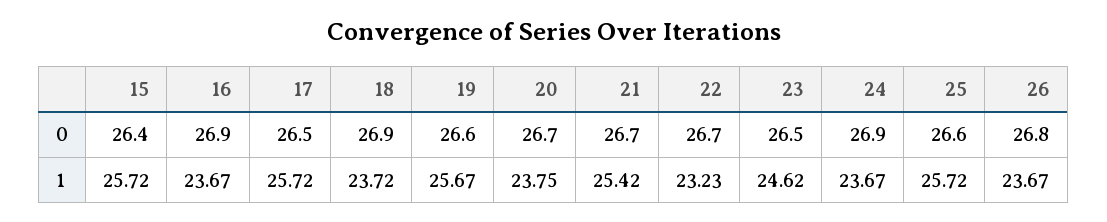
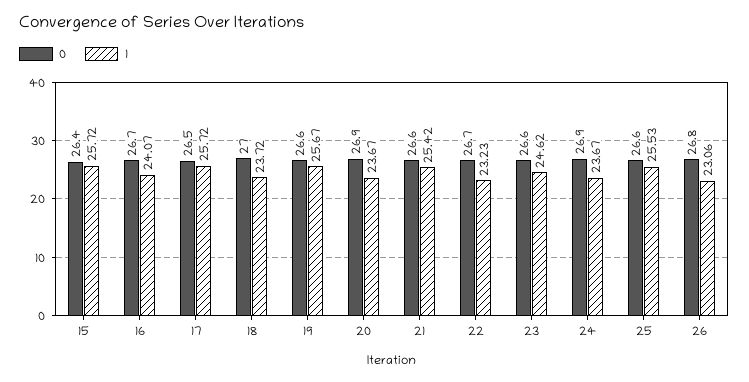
0, 16: 26.9 -> 26.7
0, 18: 26.9 -> 27
0, 20: 26.7 -> 26.9
0, 21: 26.7 -> 26.6
0, 23: 26.5 -> 26.6
1, 16: 23.67 -> 24.07
1, 20: 23.75 -> 23.67
1, 25: 25.72 -> 25.53
1, 26: 23.67 -> 23.06

